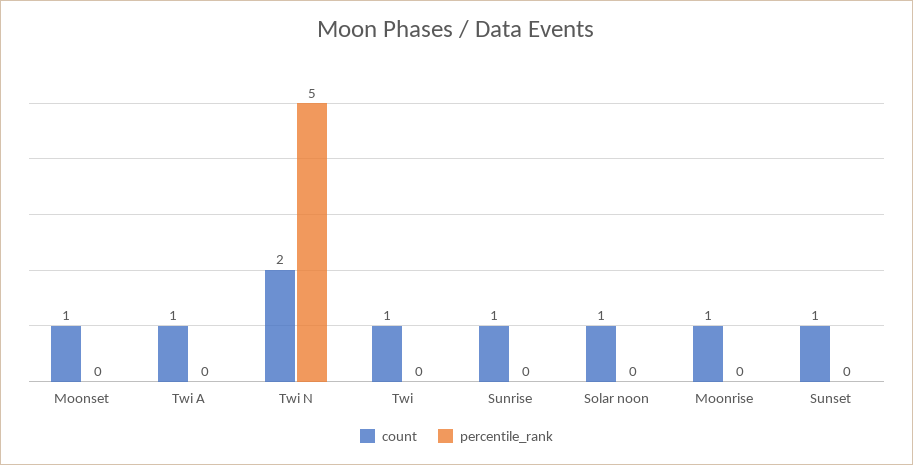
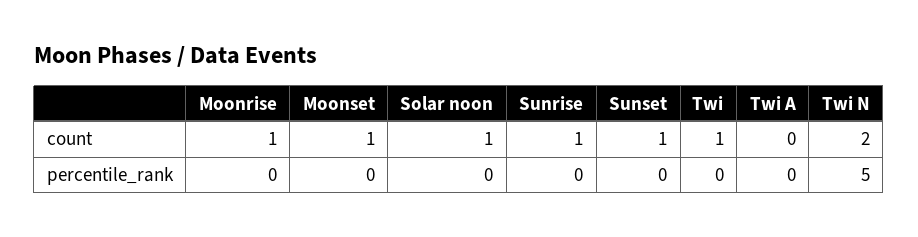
count, Twi A: 1 -> 0

